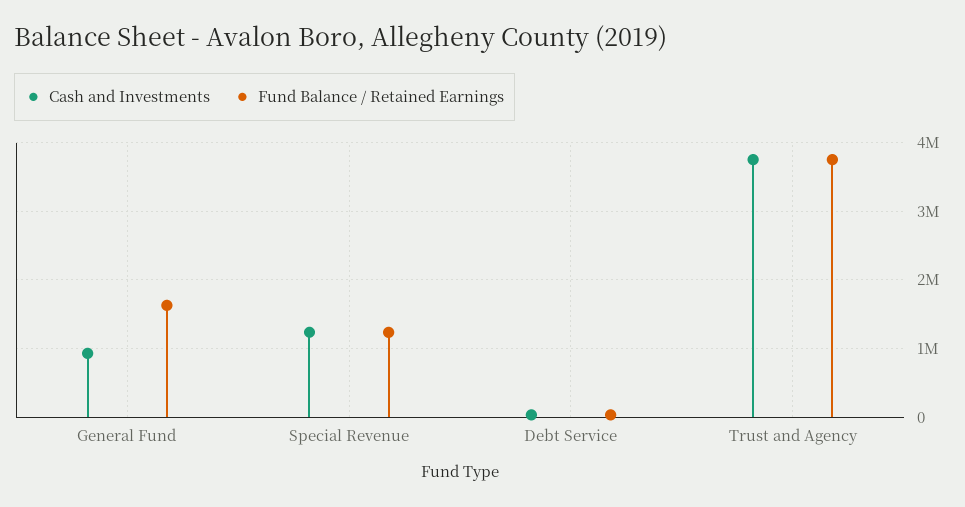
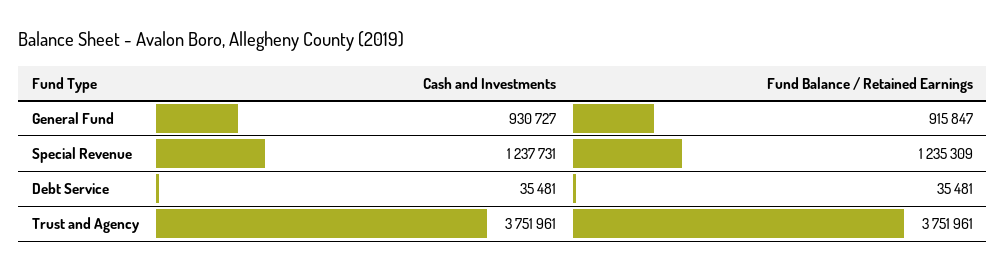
Fund Balance / Retained Earnings, General Fund: 1600000 -> 915847

